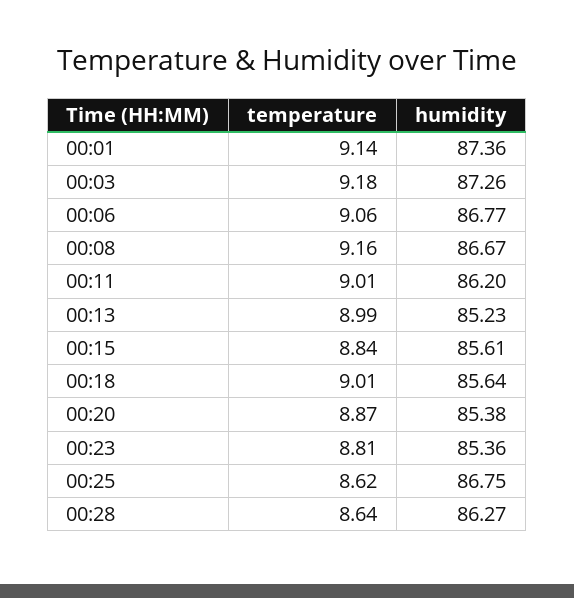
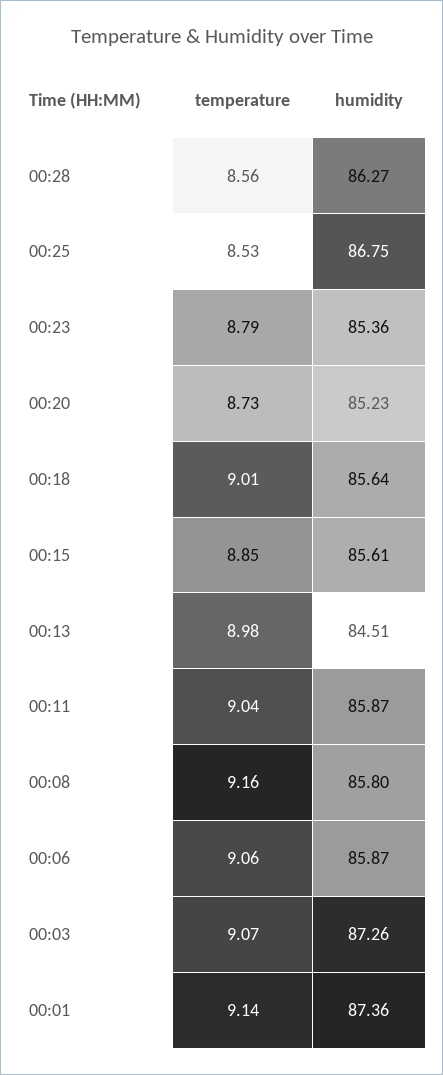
temperature, 00:03: 9.18 -> 9.07
humidity, 00:06: 86.77 -> 85.87
humidity, 00:08: 86.67 -> 85.8
temperature, 00:11: 9.01 -> 9.04
humidity, 00:11: 86.2 -> 85.87
temperature, 00:13: 8.99 -> 8.98
humidity, 00:13: 85.23 -> 84.51
temperature, 00:15: 8.84 -> 8.85
temperature, 00:20: 8.87 -> 8.73
humidity, 00:20: 85.38 -> 85.23
temperature, 00:23: 8.81 -> 8.79
temperature, 00:25: 8.62 -> 8.53
temperature, 00:28: 8.64 -> 8.56

